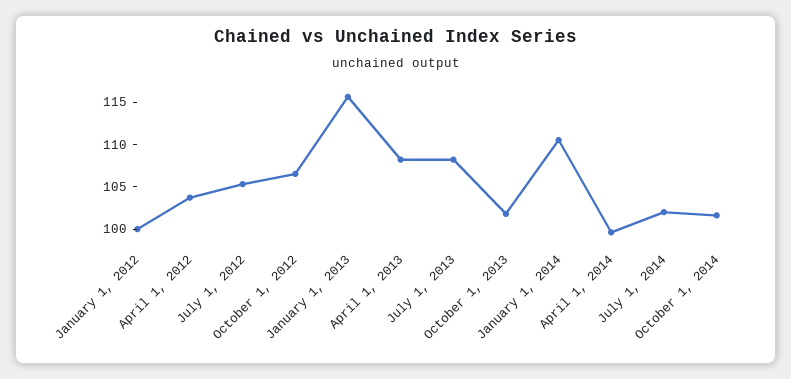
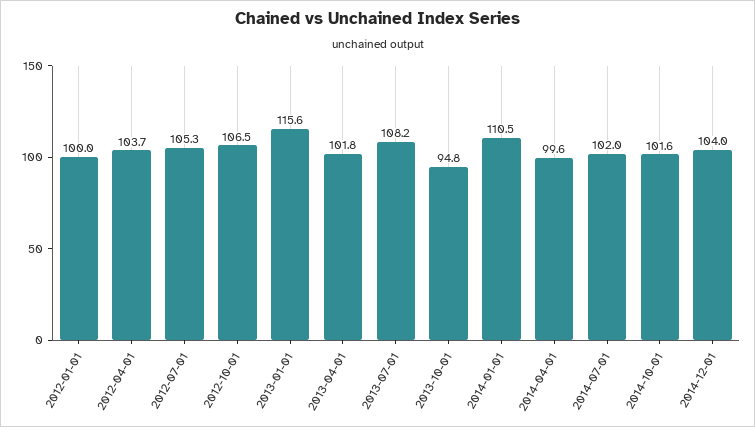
April 1, 2013: 108 -> 101.8
October 1, 2013: 102 -> 94.8
2014-12-01: none -> 104

